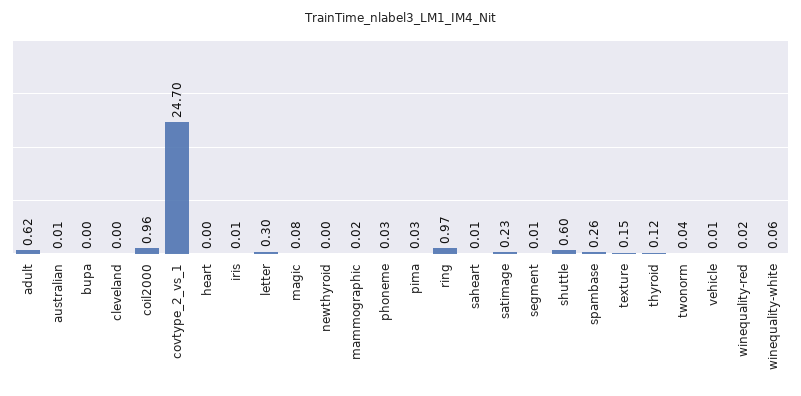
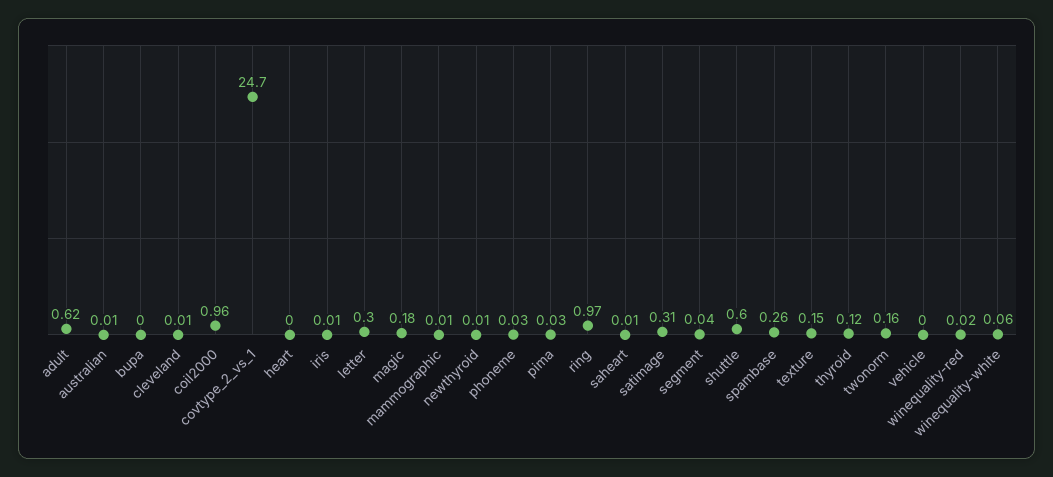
cleveland: 0 -> 0.01
magic: 0.08 -> 0.18
newthyroid: 0 -> 0.01
mammographic: 0.02 -> 0.01
satimage: 0.23 -> 0.31
segment: 0.01 -> 0.04
twonorm: 0.04 -> 0.16
vehicle: 0.01 -> 0

